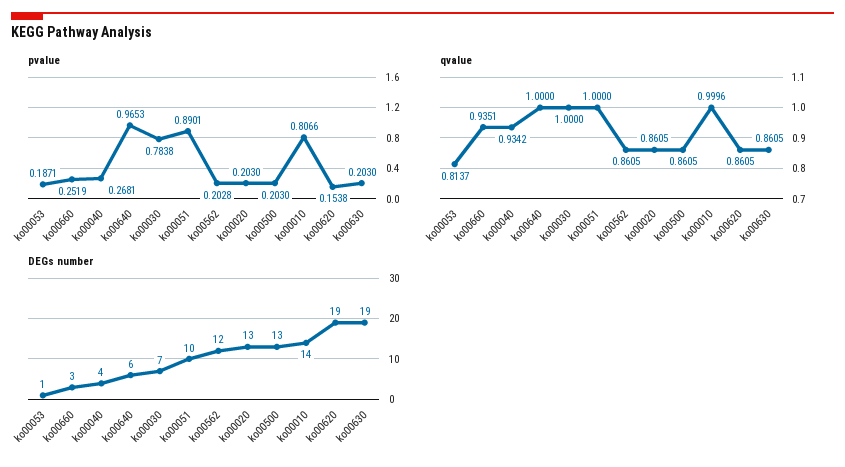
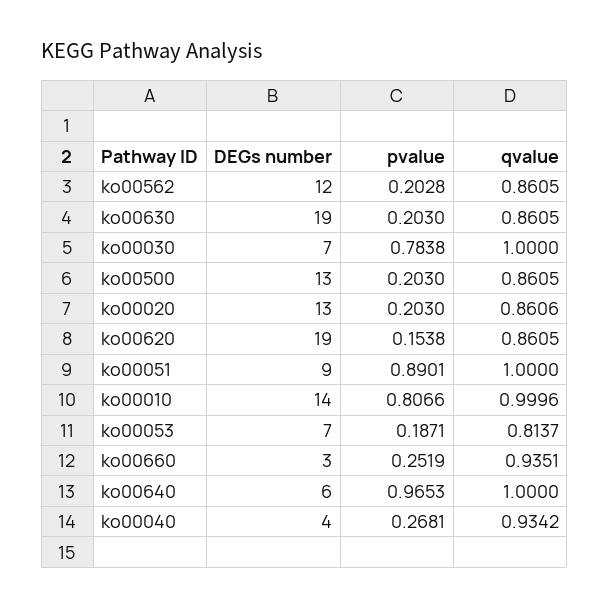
qvalue, ko00020: 0.8605 -> 0.8606
DEGs number, ko00053: 1 -> 7
DEGs number, ko00051: 10 -> 9

